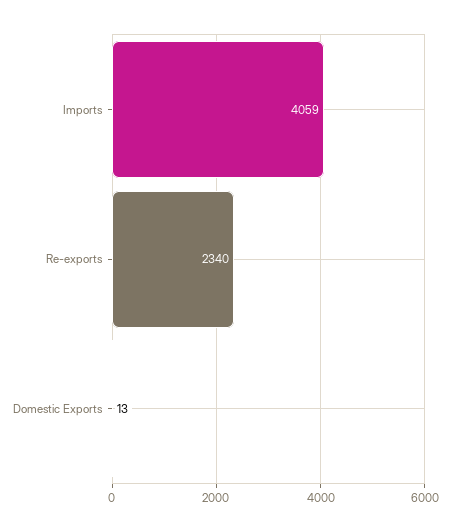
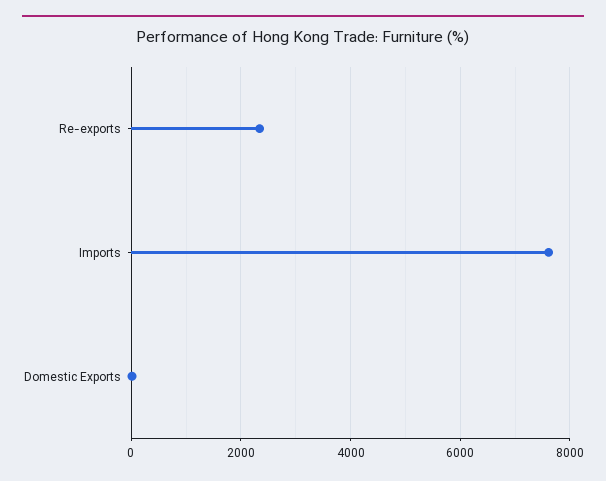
Imports: 4059 -> 7600

